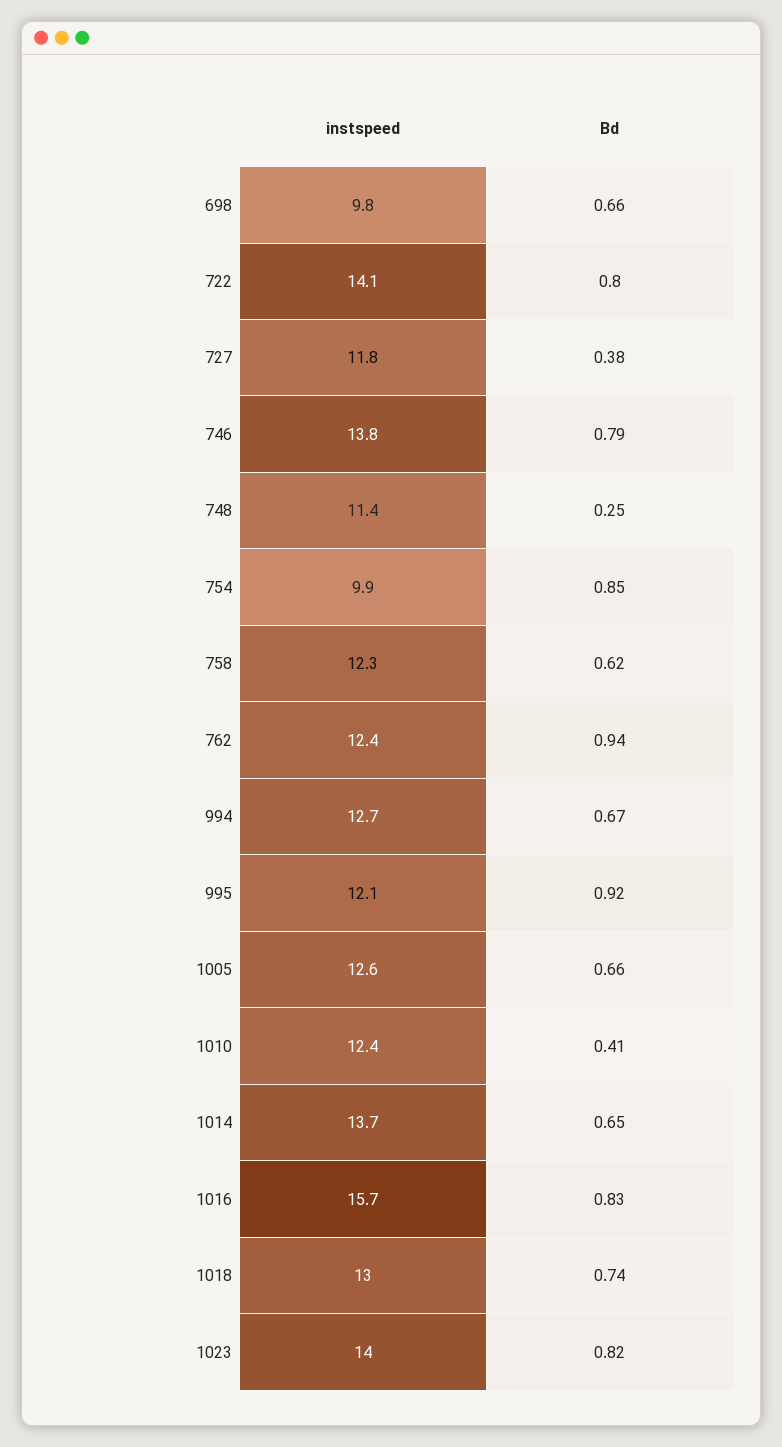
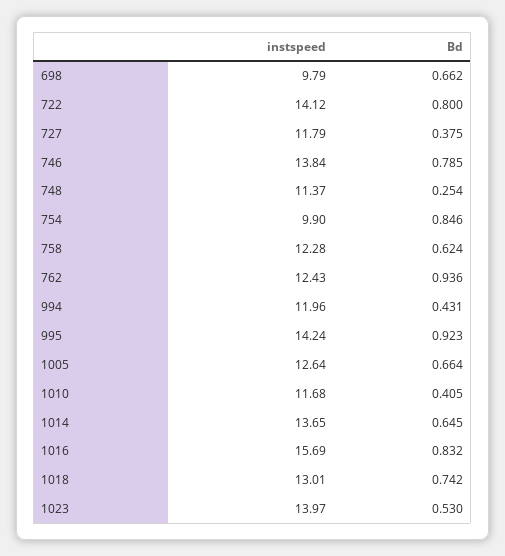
instspeed, 994: 12.7 -> 11.96
Bd, 994: 0.67 -> 0.431
instspeed, 995: 12.1 -> 14.24
instspeed, 1010: 12.4 -> 11.68
Bd, 1023: 0.82 -> 0.53

